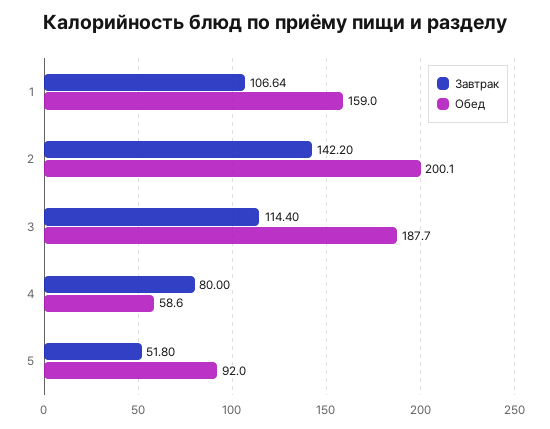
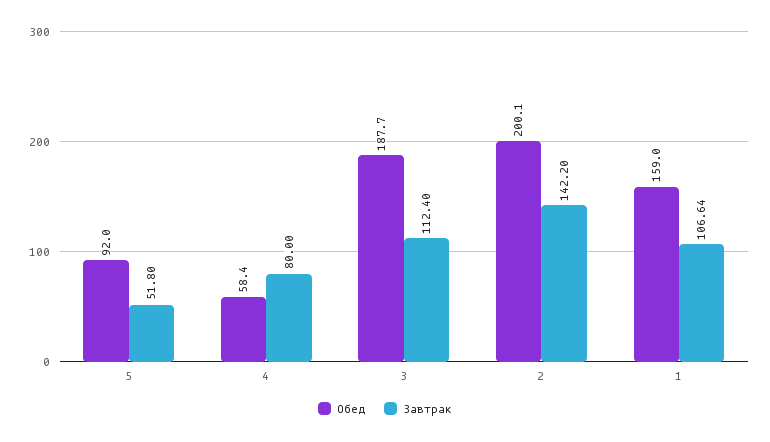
Завтрак, 3: 114.4 -> 112.4
Обед, 4: 58.6 -> 58.4

